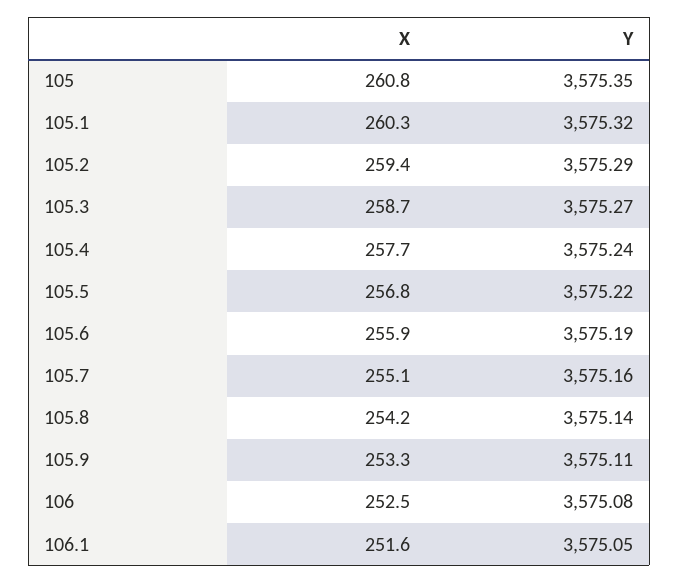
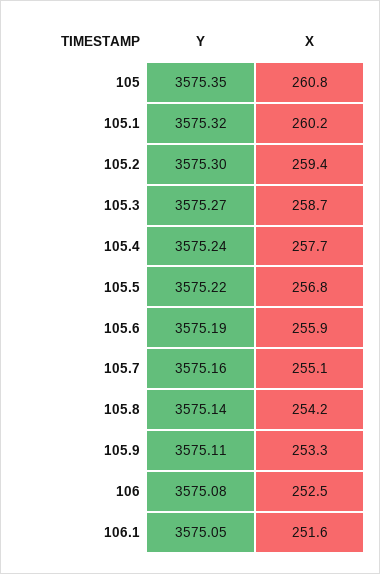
X, 105.1: 260.3 -> 260.2
Y, 105.2: 3575.29 -> 3575.3

